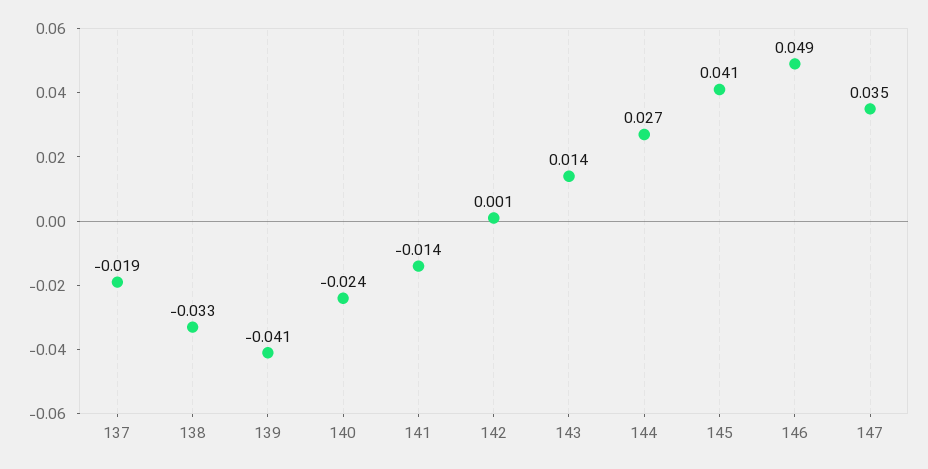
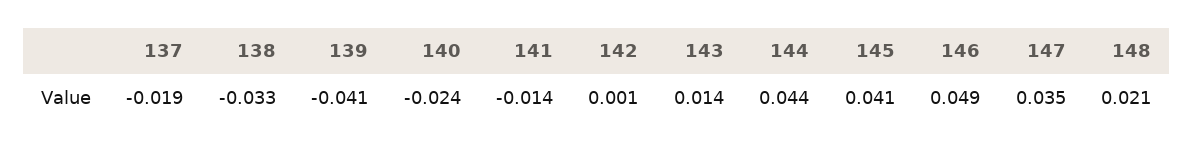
144: 0.027 -> 0.044
148: none -> 0.021

